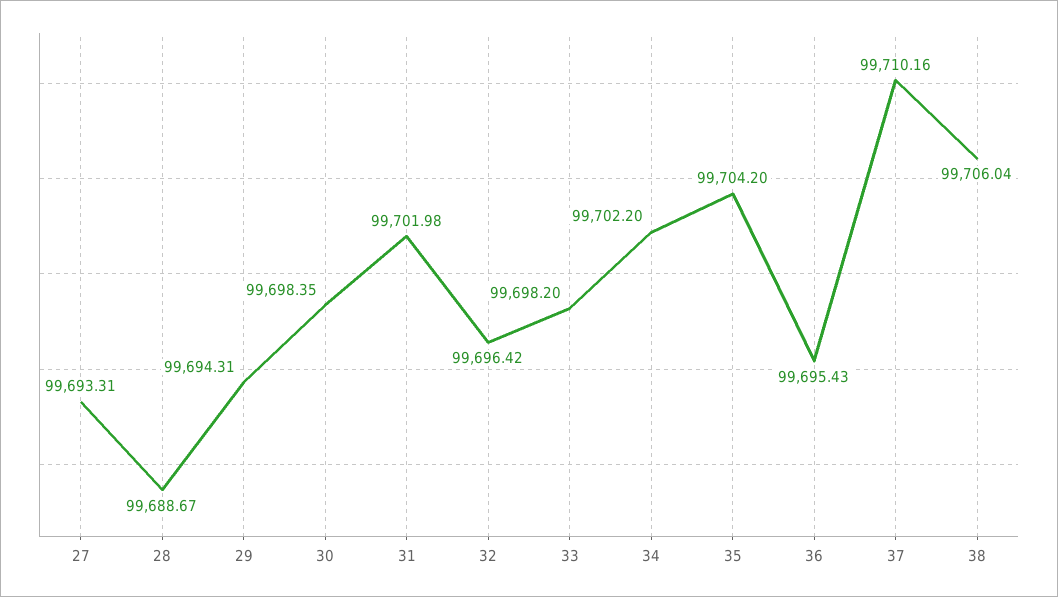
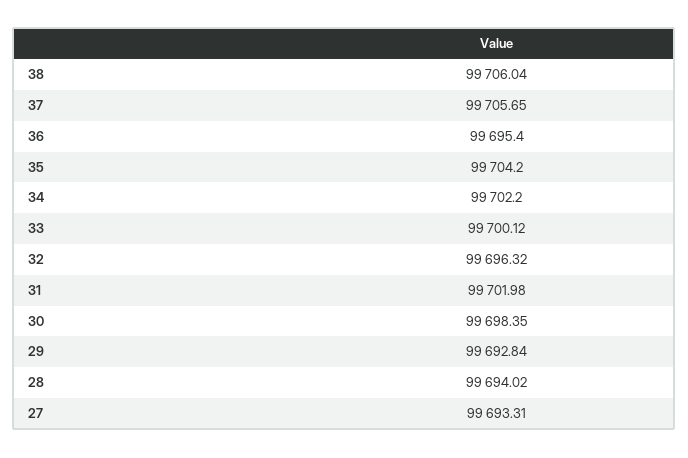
28: 99688.67 -> 99694.02
29: 99694.31 -> 99692.84
32: 99696.42 -> 99696.32
33: 99698.2 -> 99700.12
36: 99695.43 -> 99695.4
37: 99710.16 -> 99705.65

